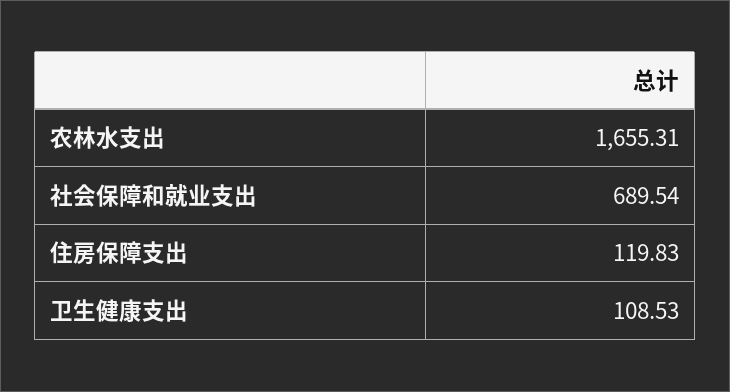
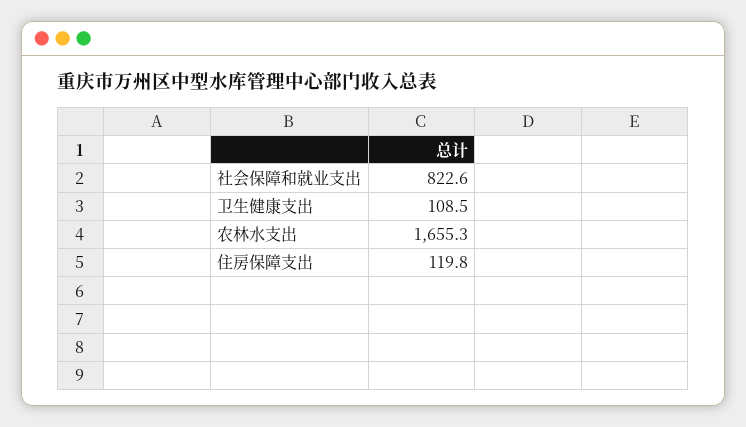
社会保障和就业支出: 689.54 -> 822.6

